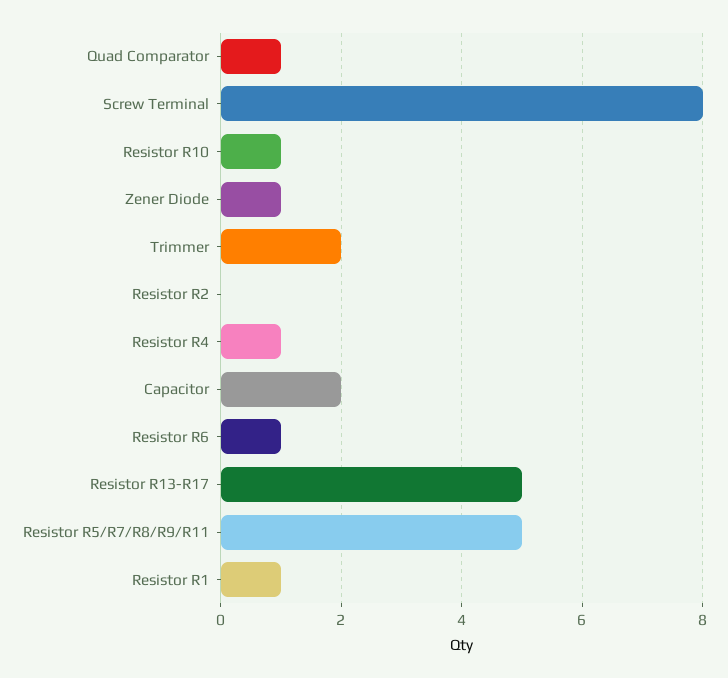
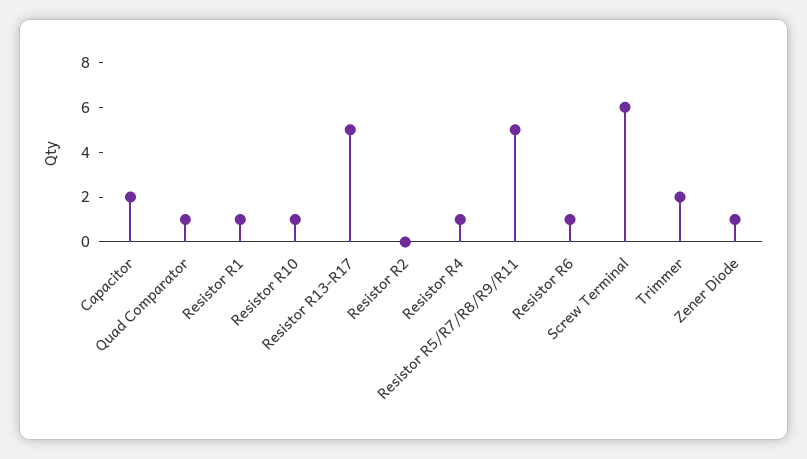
Screw Terminal: 8 -> 6

